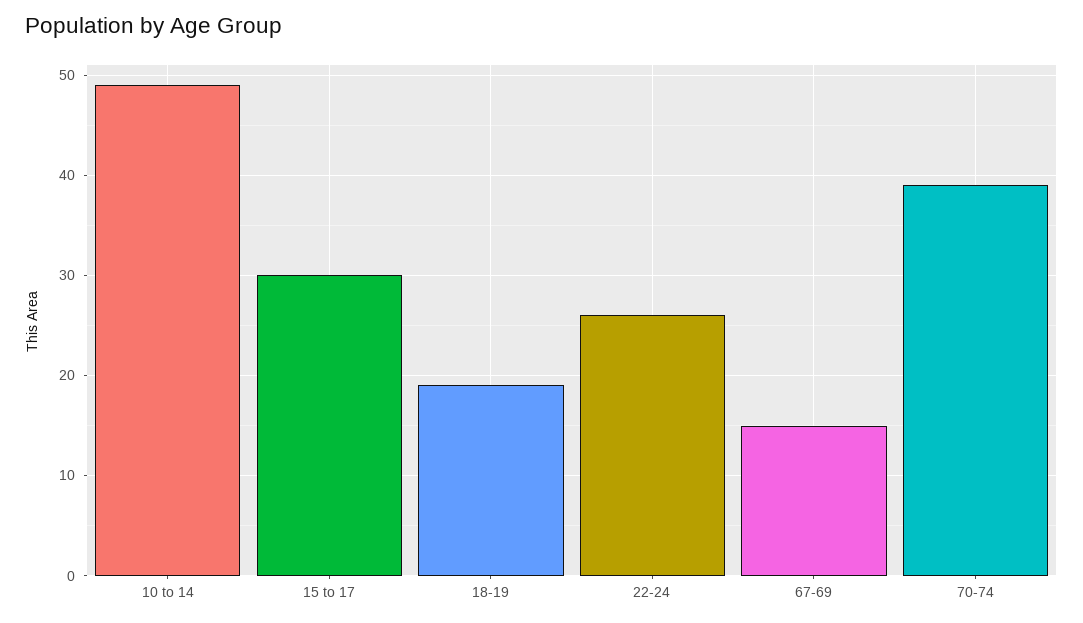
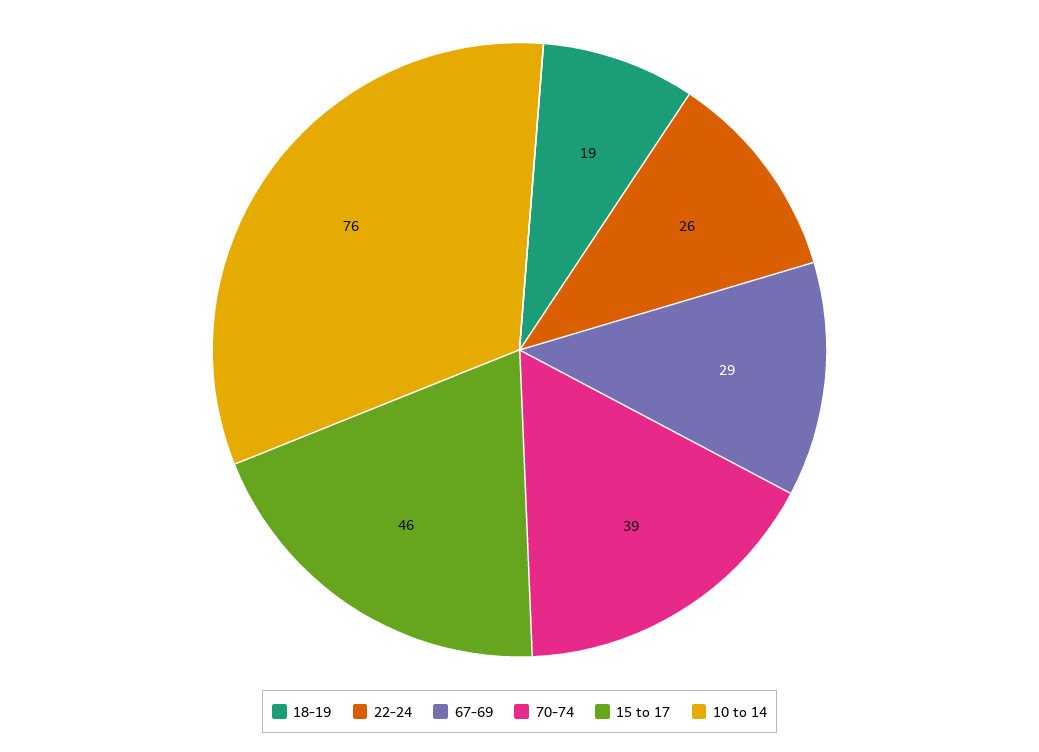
10 to 14: 49 -> 76
15 to 17: 30 -> 46
67-69: 15 -> 29

